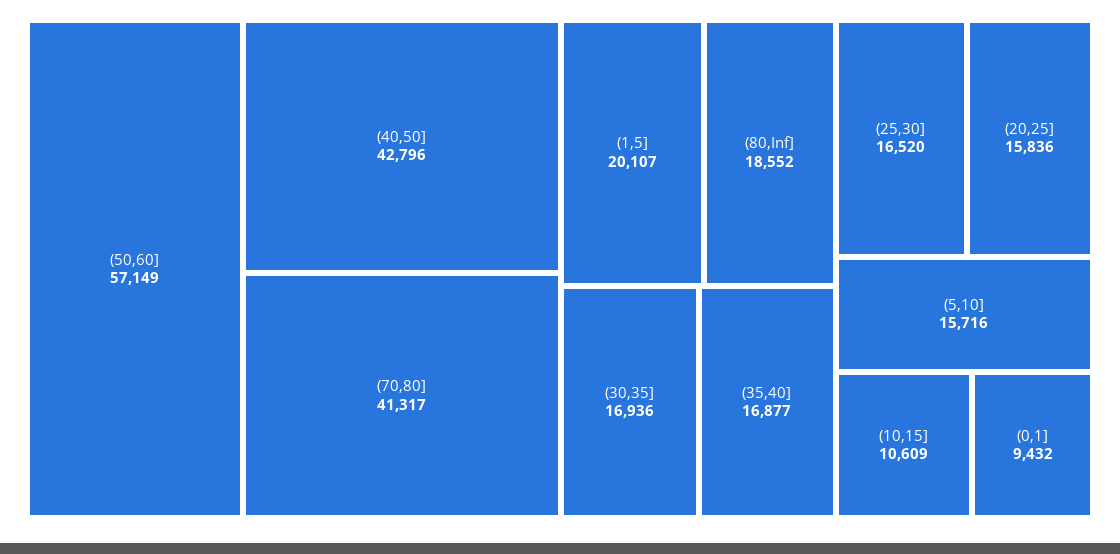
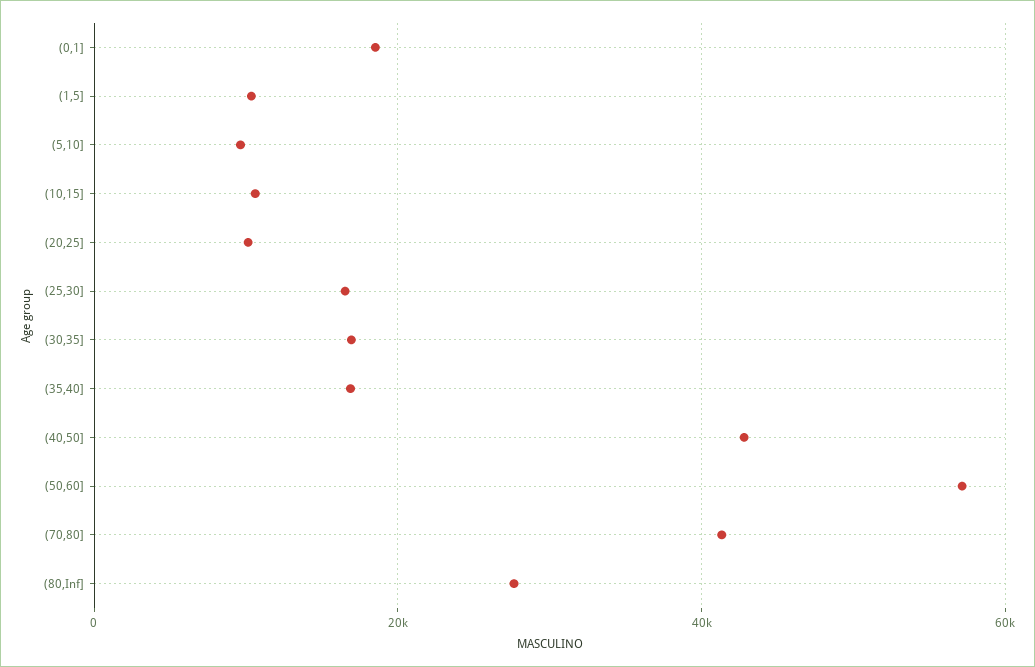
(1,5]: 20107 -> 10000
(80,Inf]: 18552 -> 28000
(20,25]: 15836 -> 10000
(5,10]: 15716 -> 10000
(0,1]: 9432 -> 18000

